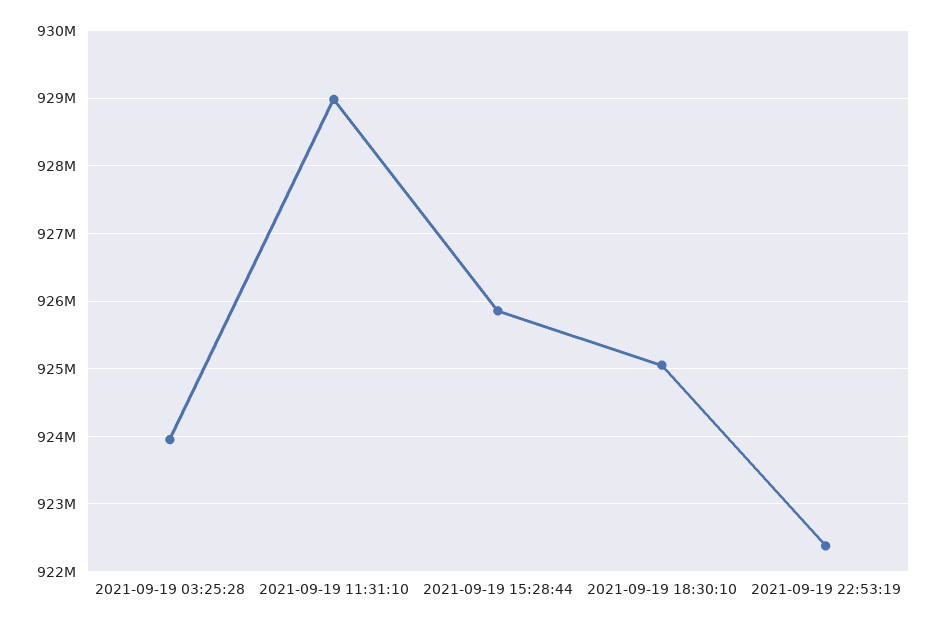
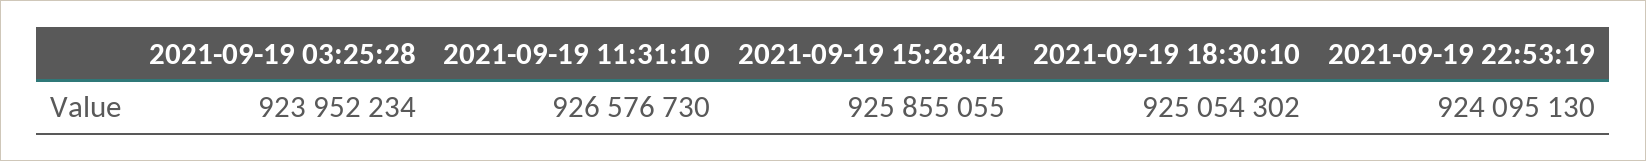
2021-09-19 11:31:10: 929000000 -> 926576730
2021-09-19 22:53:19: 922400000 -> 924095130

